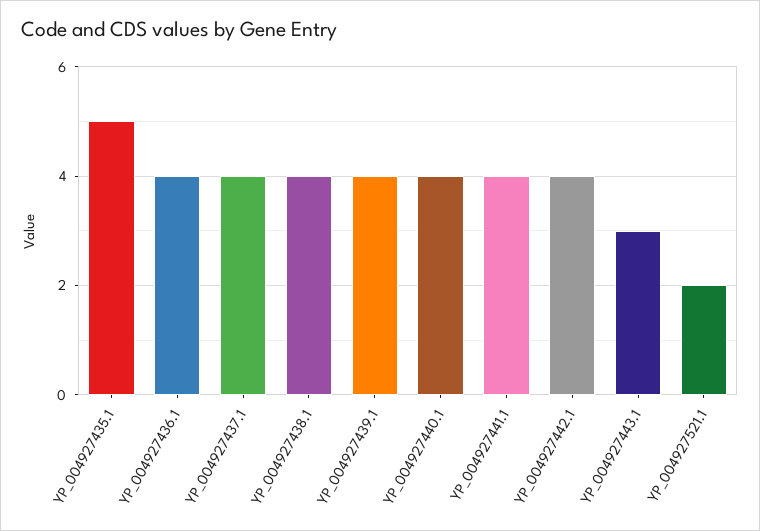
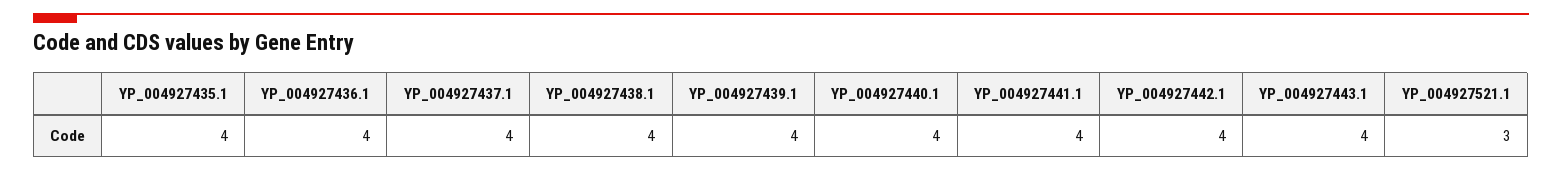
YP_004927435.1: 5 -> 4
YP_004927443.1: 3 -> 4
YP_004927521.1: 2 -> 3

